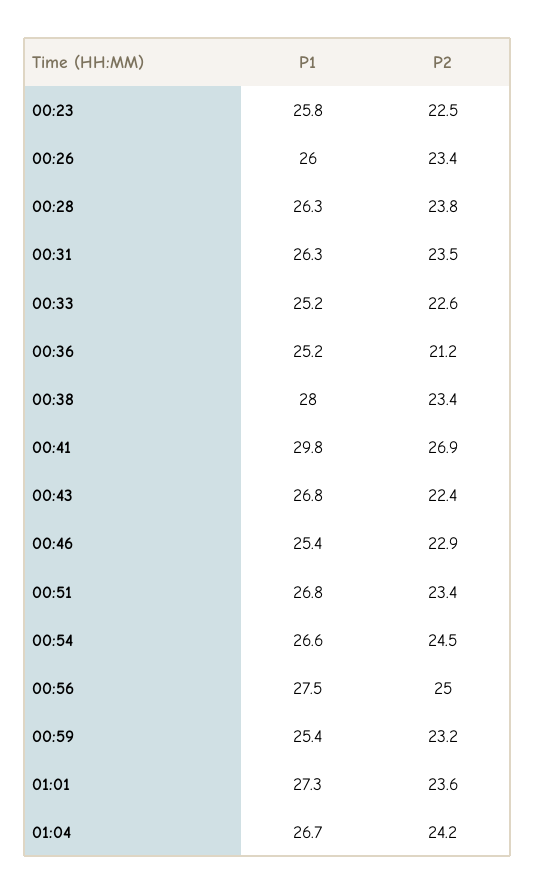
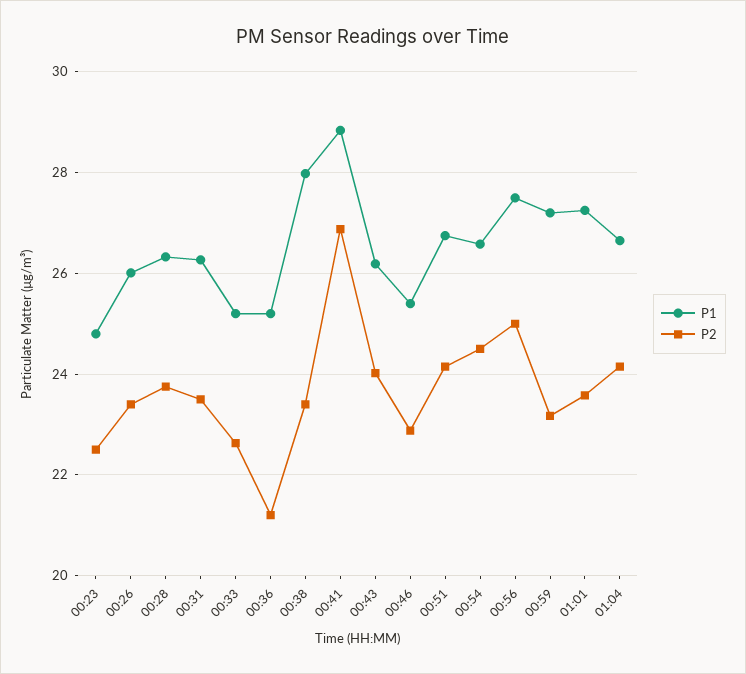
P1, 00:23: 25.8 -> 24.8
P1, 00:41: 29.8 -> 28.8
P1, 00:43: 26.8 -> 26.2
P2, 00:43: 22.4 -> 24
P2, 00:51: 23.4 -> 24.2
P1, 00:59: 25.4 -> 27.2

